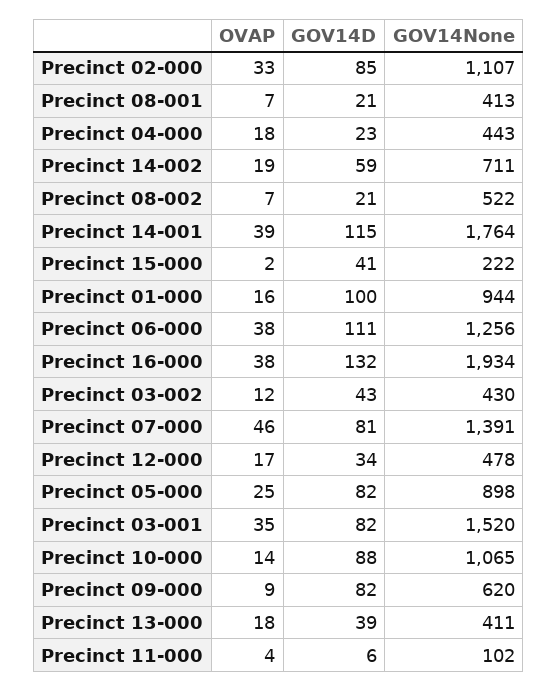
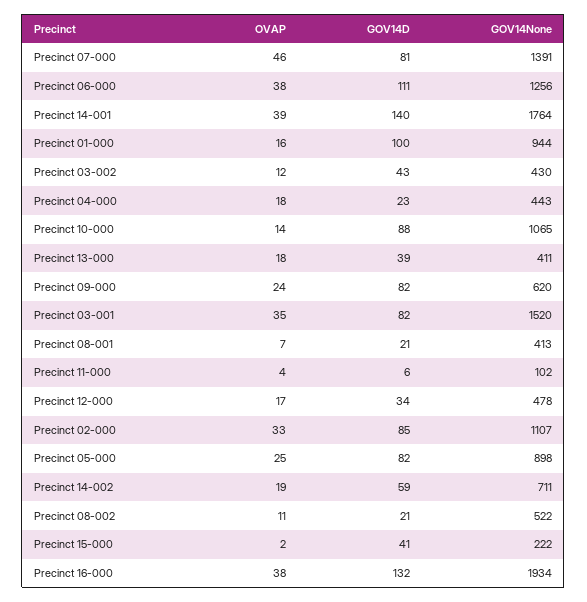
OVAP, Precinct 08-002: 7 -> 11
GOV14D, Precinct 14-001: 115 -> 140
OVAP, Precinct 09-000: 9 -> 24

